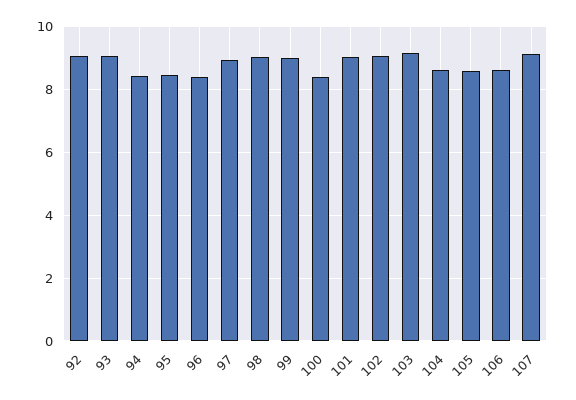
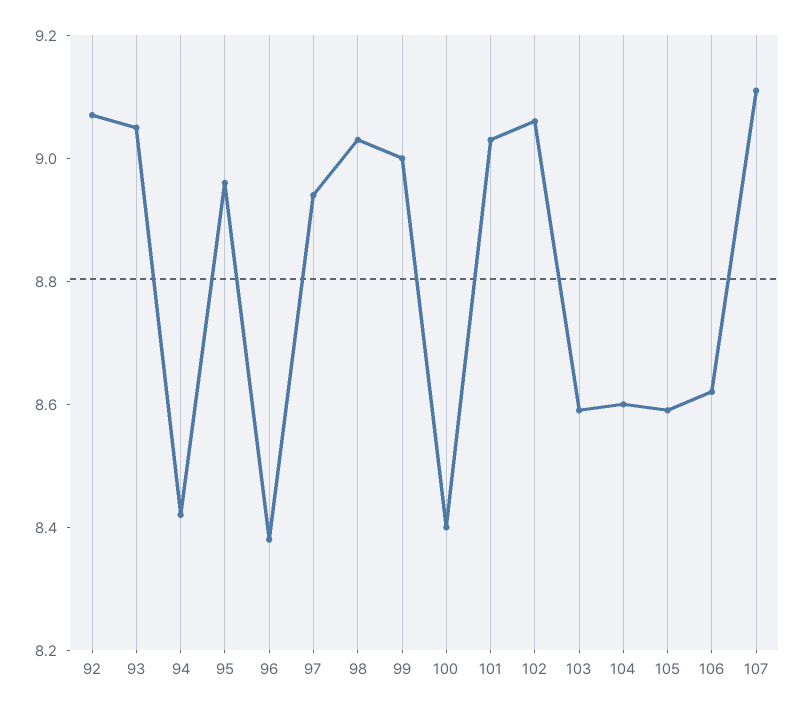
95: 8.4 -> 8.95
103: 9.2 -> 8.6

